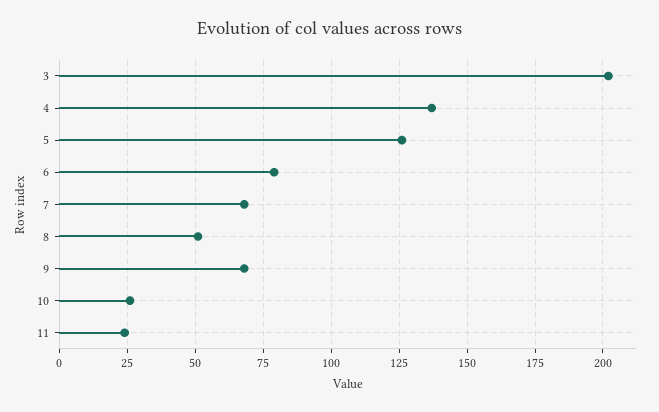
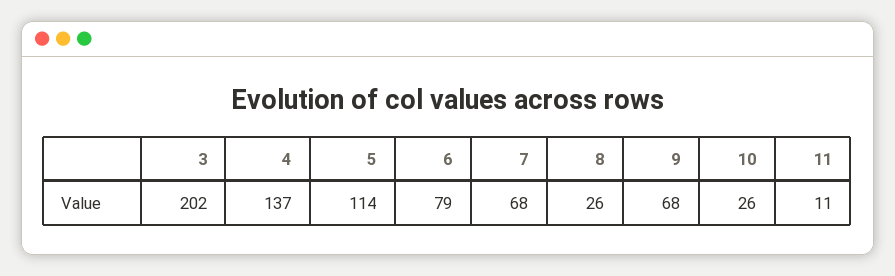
5: 125 -> 114
8: 50 -> 26
11: 25 -> 11

